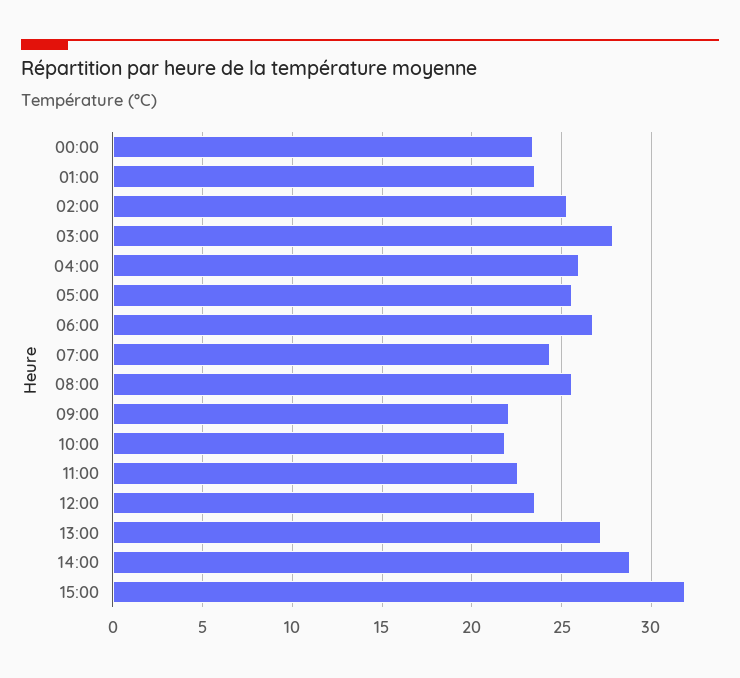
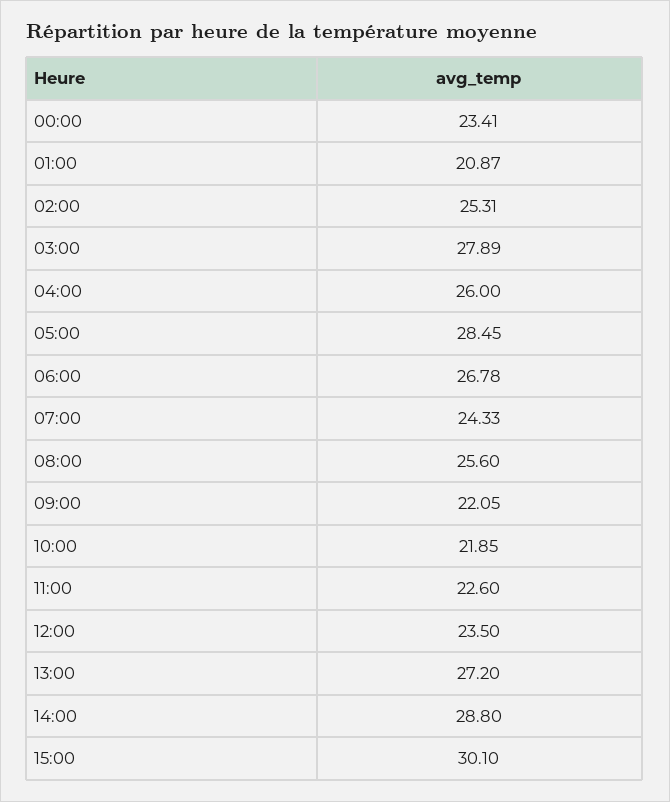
01:00: 23.5 -> 20.87
05:00: 25.5 -> 28.45
15:00: 32 -> 30.1

